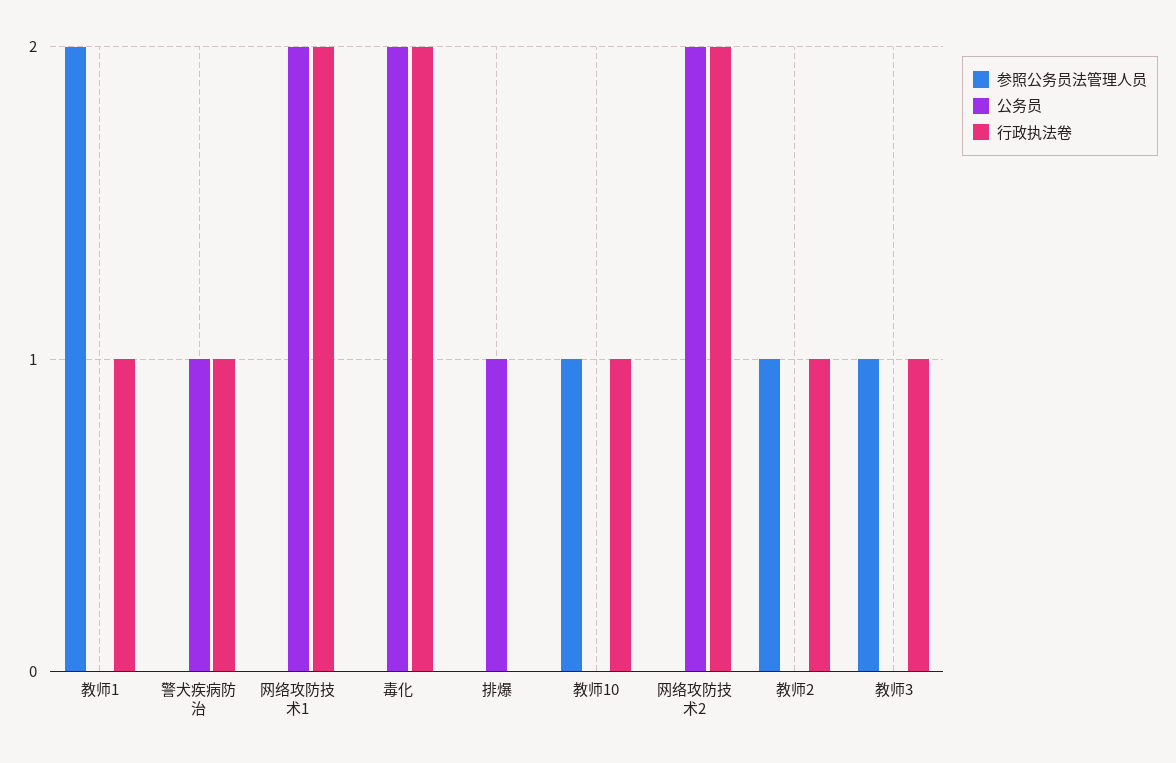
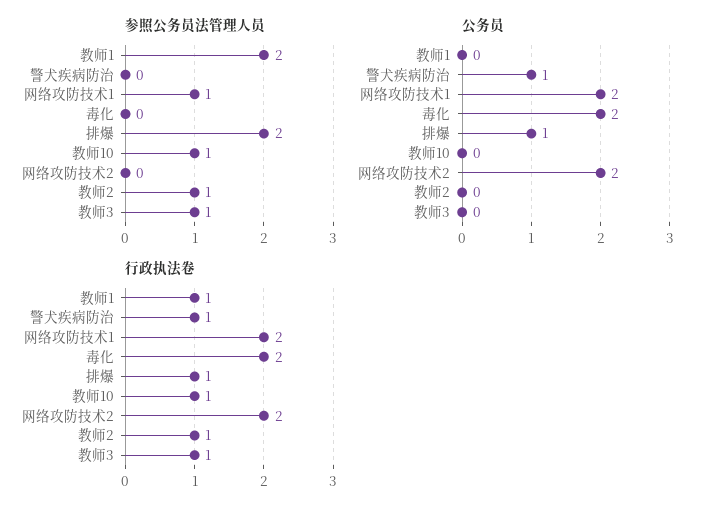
参照公务员法管理人员, 网络攻防技术1: 0 -> 1
参照公务员法管理人员, 排爆: 0 -> 2
行政执法卷, 排爆: 0 -> 1

